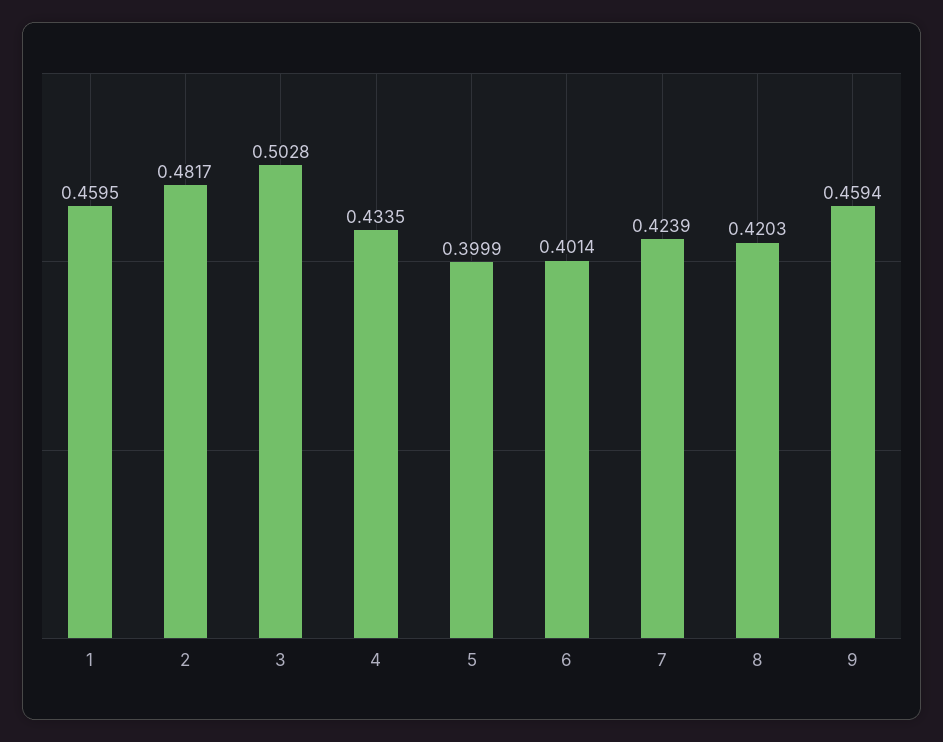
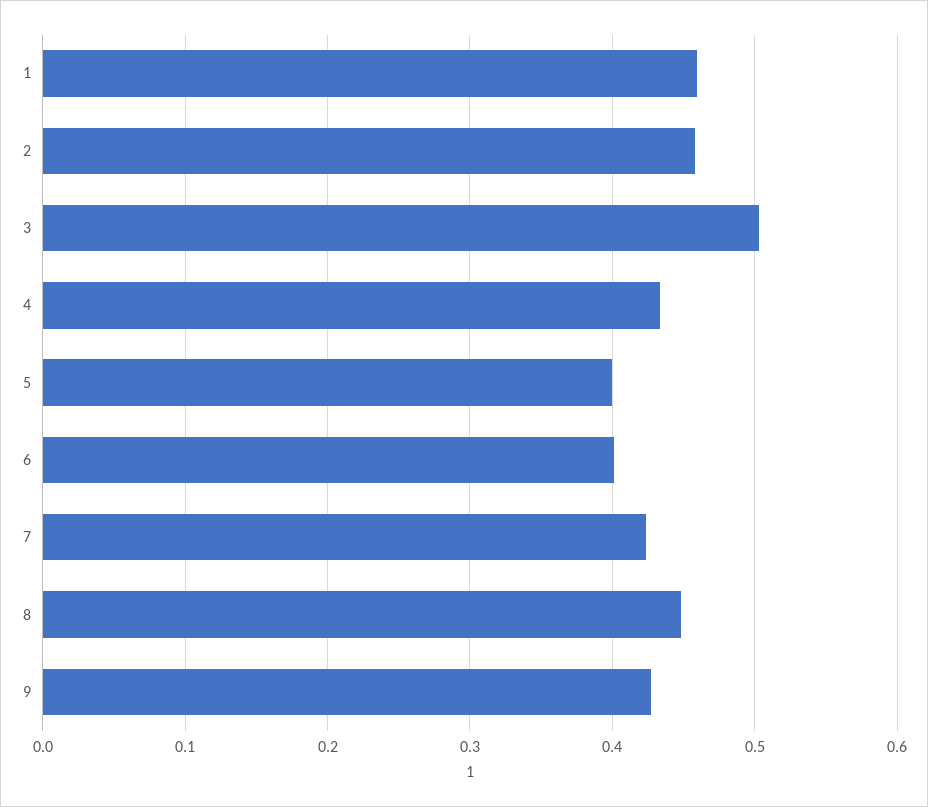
2: 0.4817 -> 0.46
8: 0.4203 -> 0.45
9: 0.4594 -> 0.43

